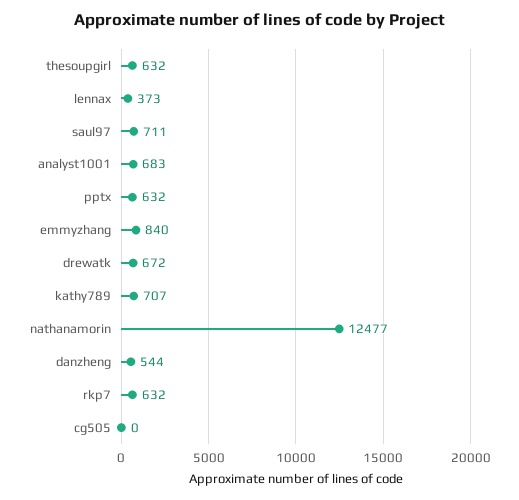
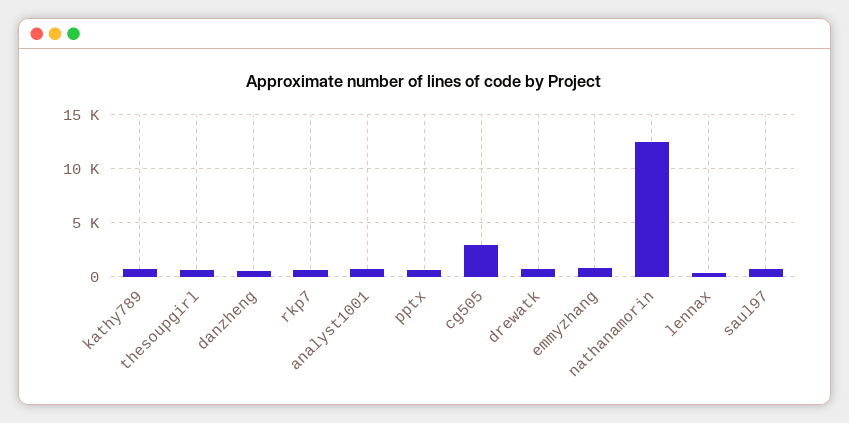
cg505: 0 -> 3000

